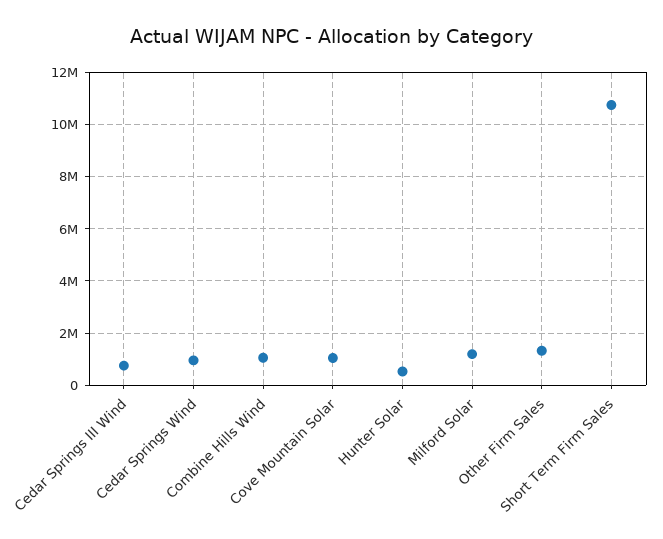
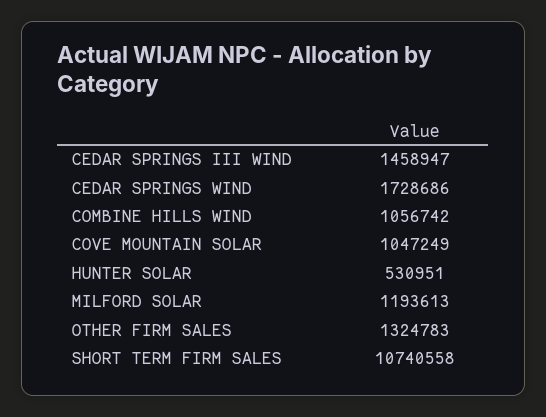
Cedar Springs III Wind: 750000 -> 1458947
Cedar Springs Wind: 1000000 -> 1728686

